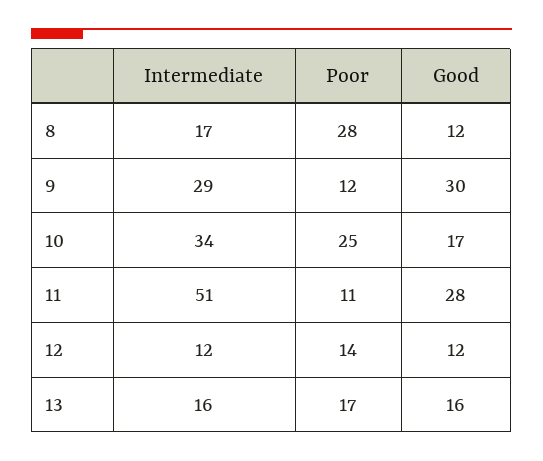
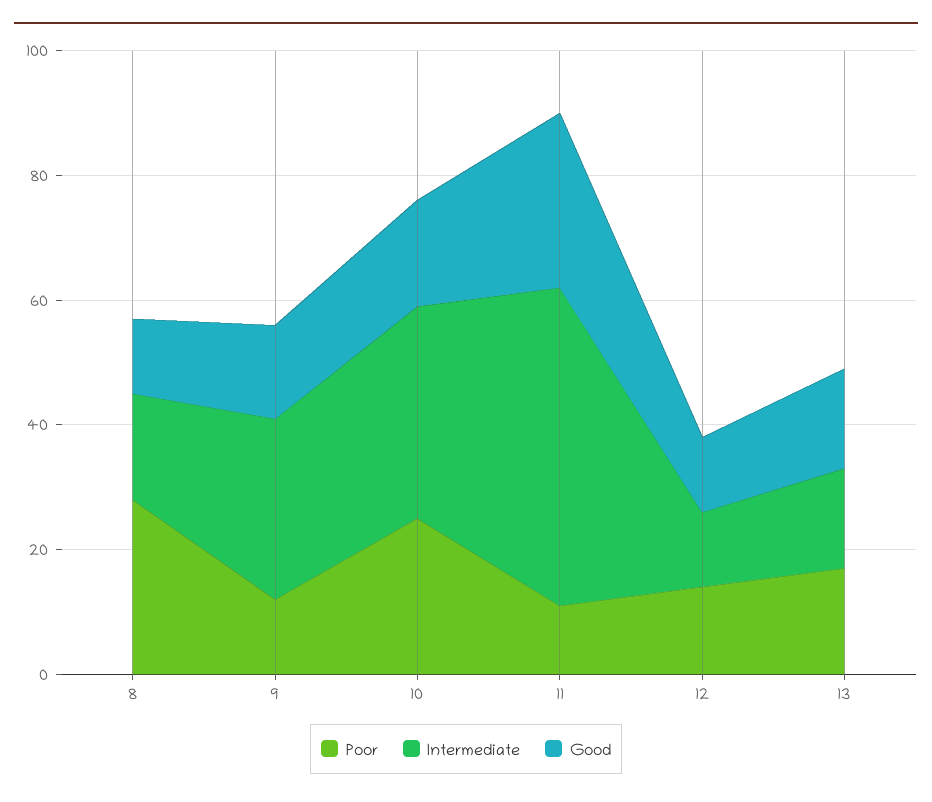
Good, 9: 30 -> 15

